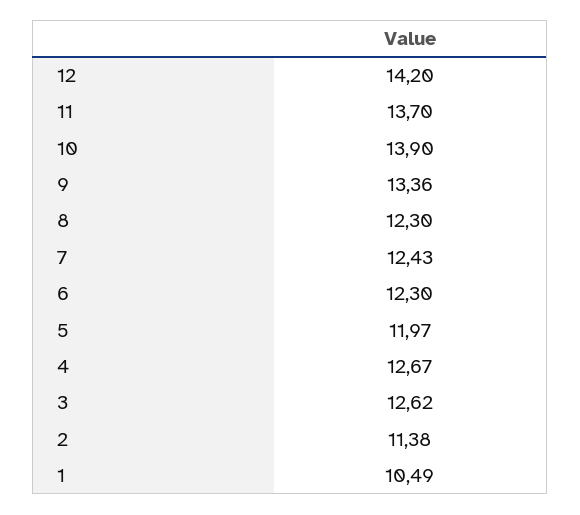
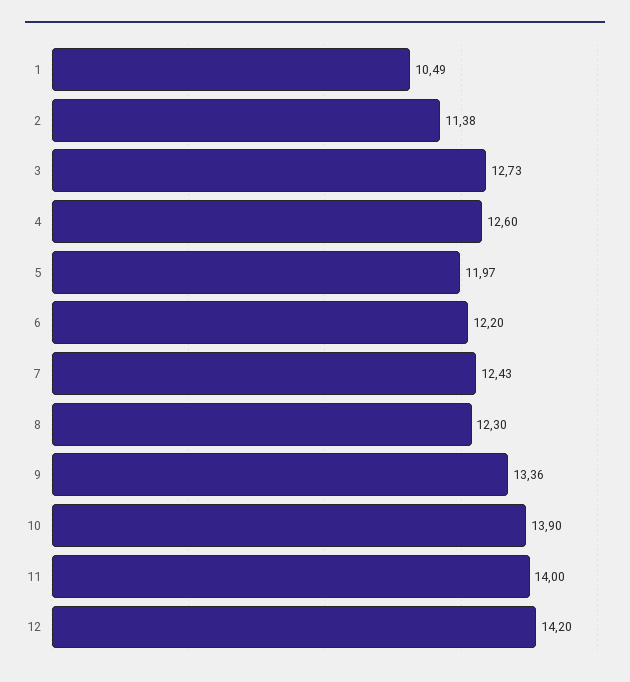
11: 13.7 -> 14
6: 12.3 -> 12.2
4: 12.67 -> 12.6
3: 12.62 -> 12.73

